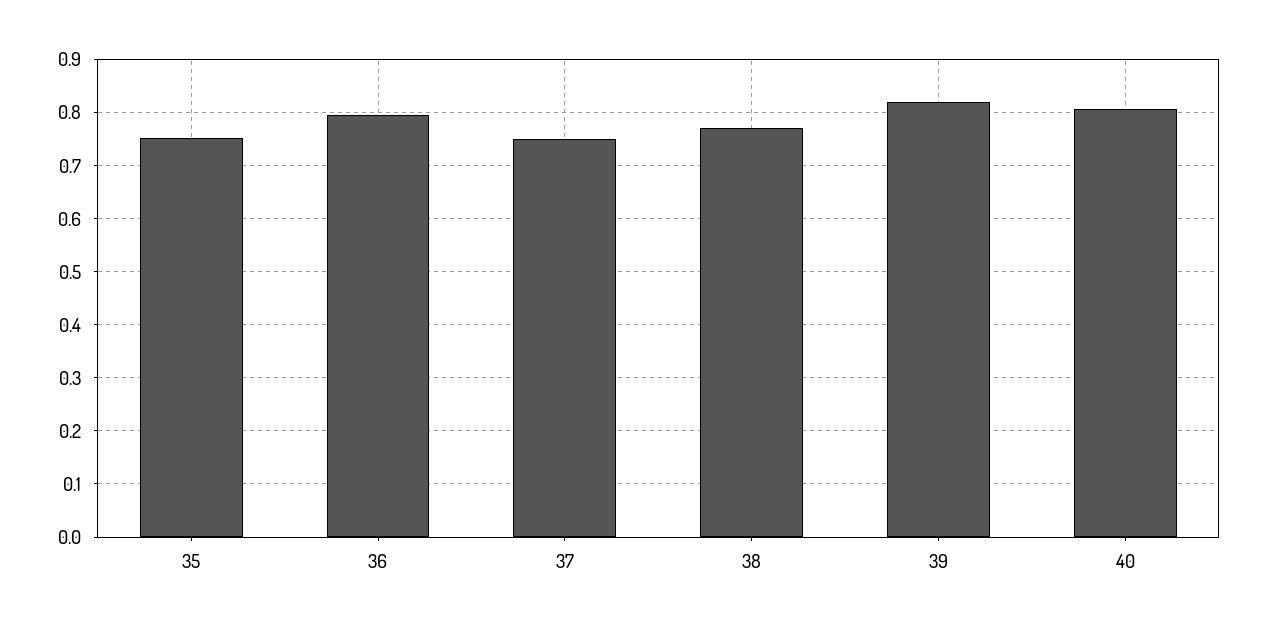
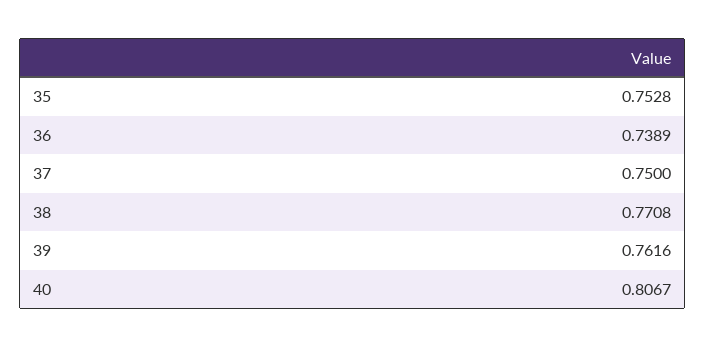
36: 0.8 -> 0.7389
39: 0.82 -> 0.7616

